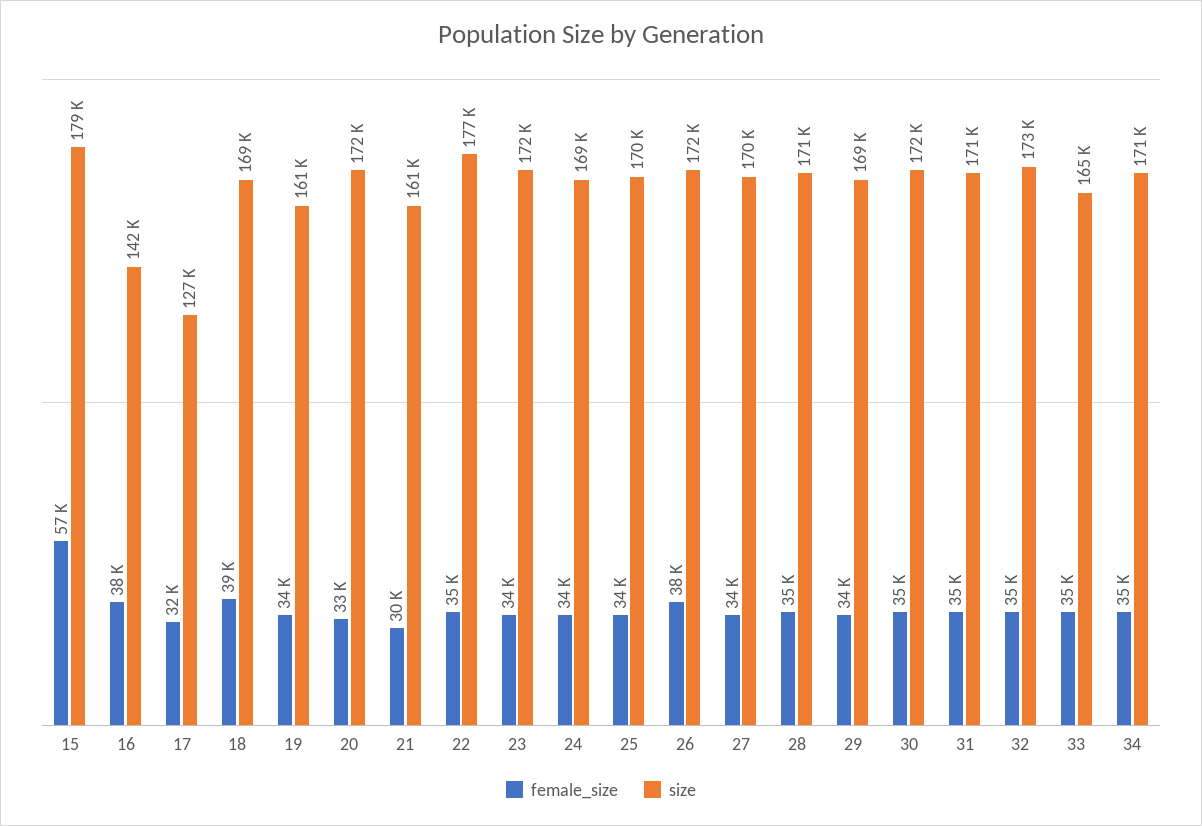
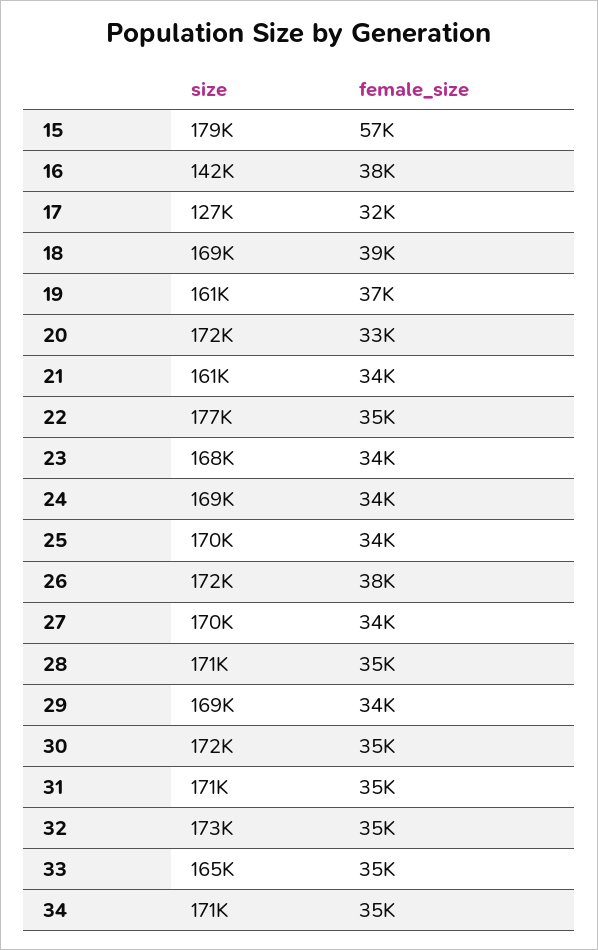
female_size, 19: 34000 -> 37000
female_size, 21: 30000 -> 34000
size, 23: 172000 -> 168000

